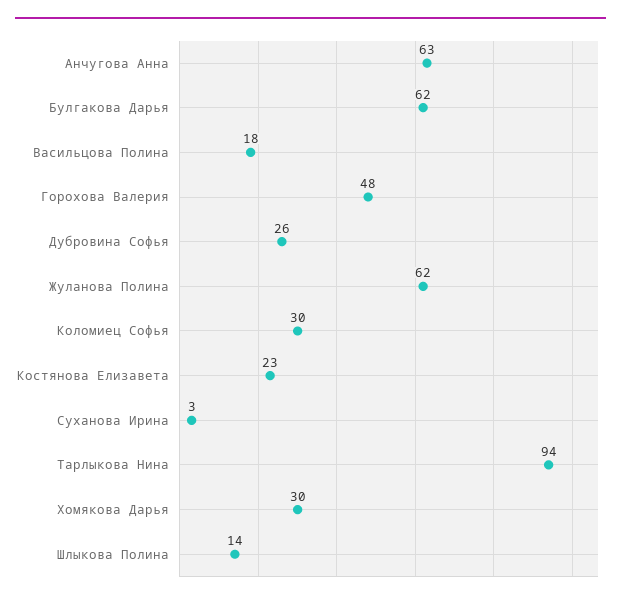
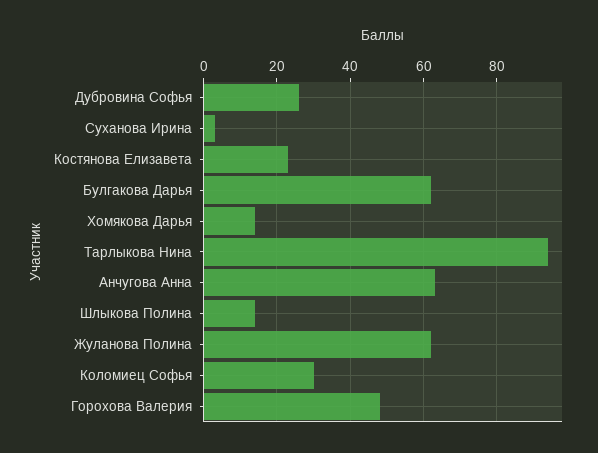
Васильцова Полина: 18 -> none
Хомякова Дарья: 30 -> 15

